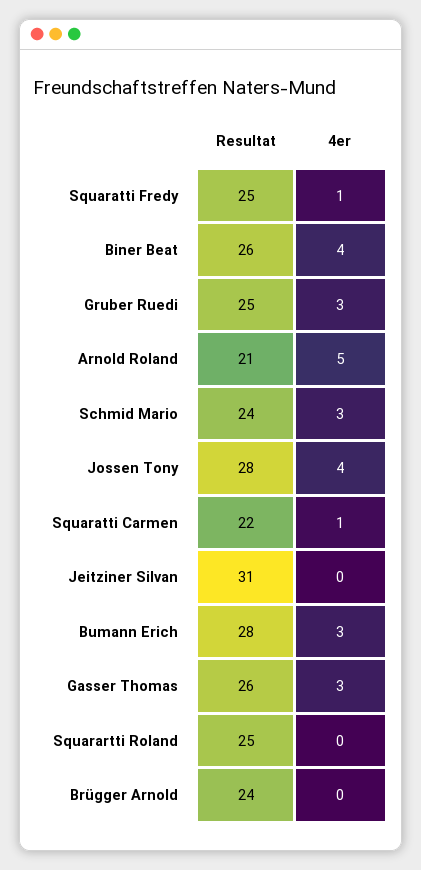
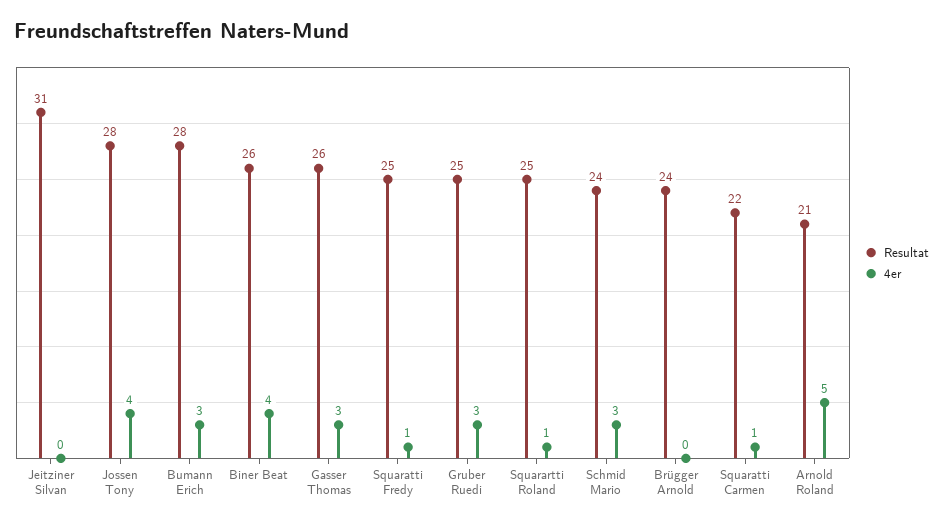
4er, Squarartti Roland: 0 -> 1

